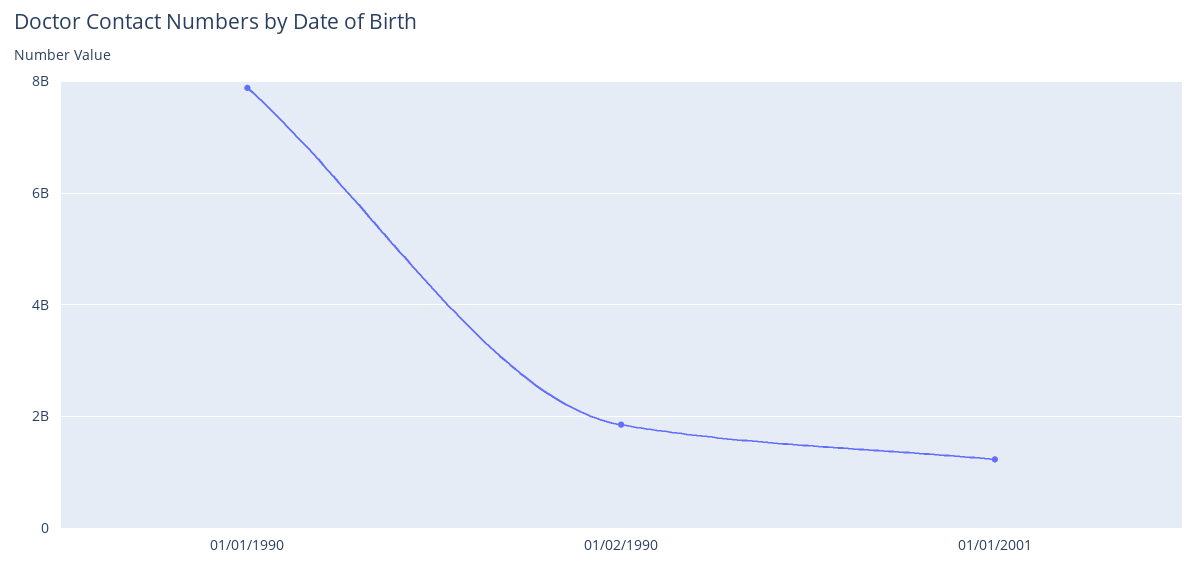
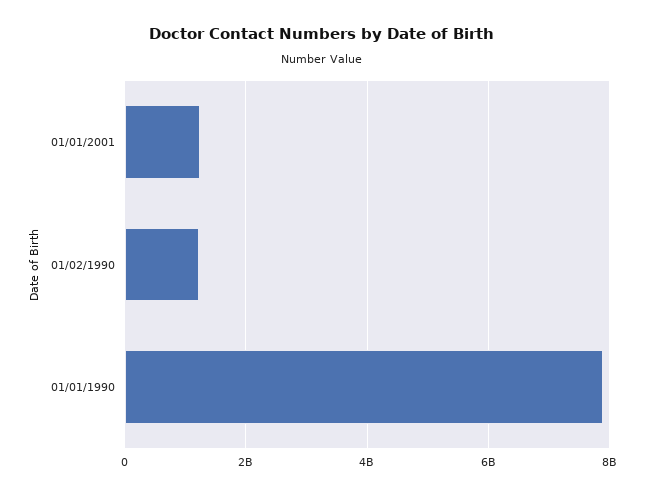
01/02/1990: 1800000000 -> 1200000000

